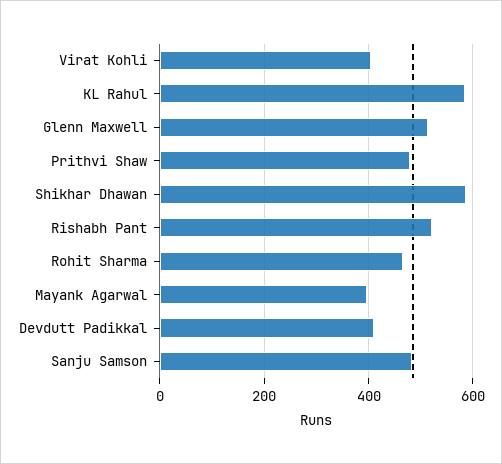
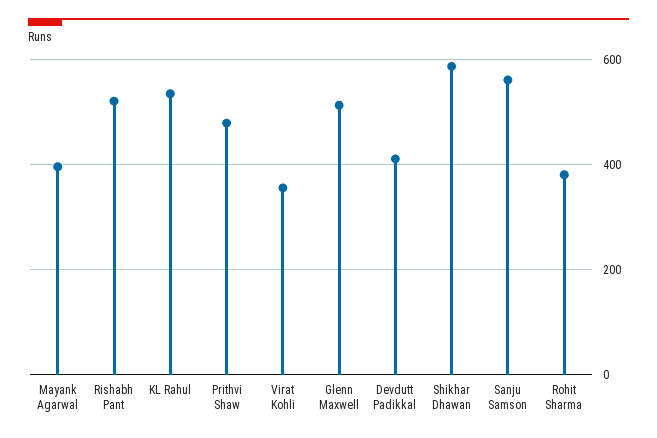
Virat Kohli: 400 -> 360
KL Rahul: 580 -> 540
Rohit Sharma: 460 -> 380
Sanju Samson: 480 -> 560

